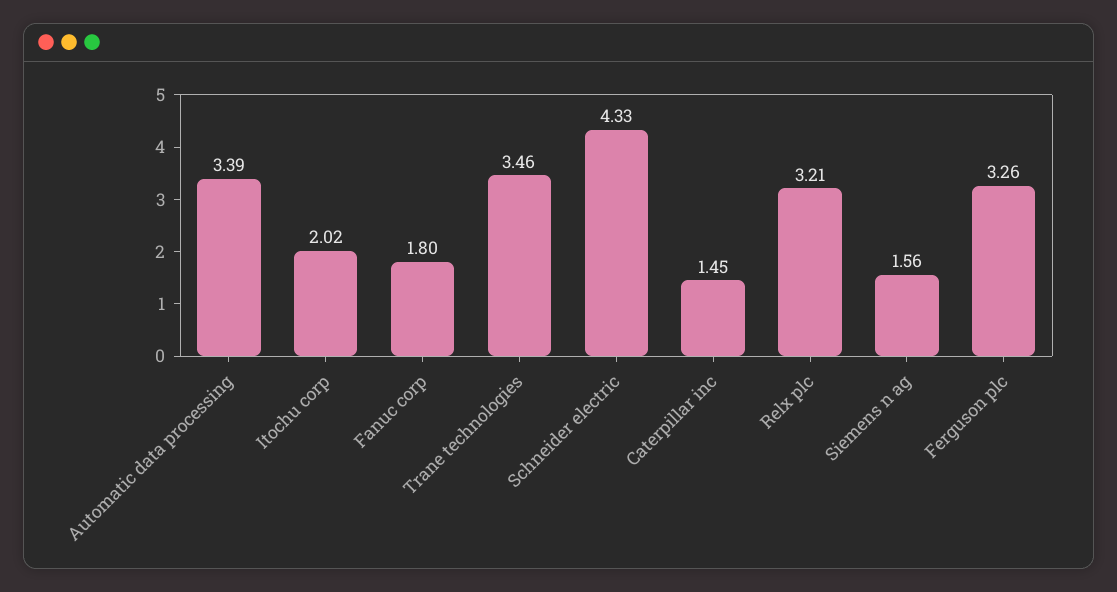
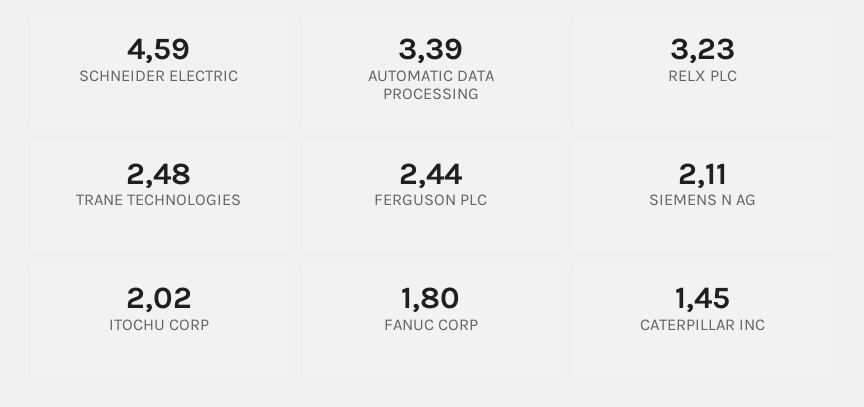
Trane technologies: 3.46 -> 2.48
Schneider electric: 4.33 -> 4.59
Relx plc: 3.21 -> 3.23
Siemens n ag: 1.56 -> 2.11
Ferguson plc: 3.26 -> 2.44

